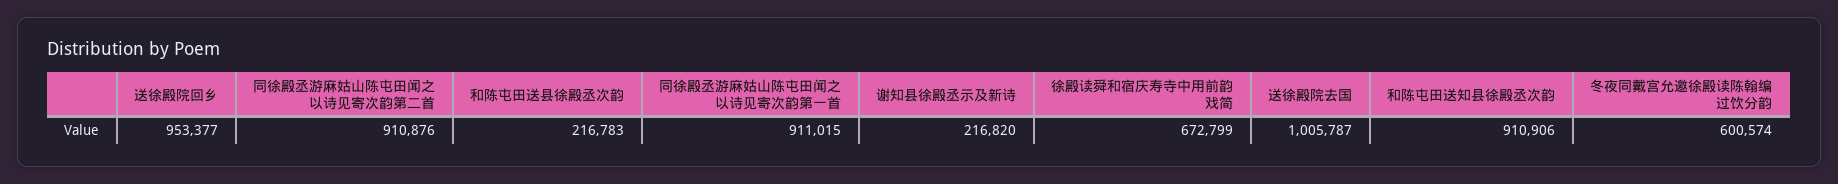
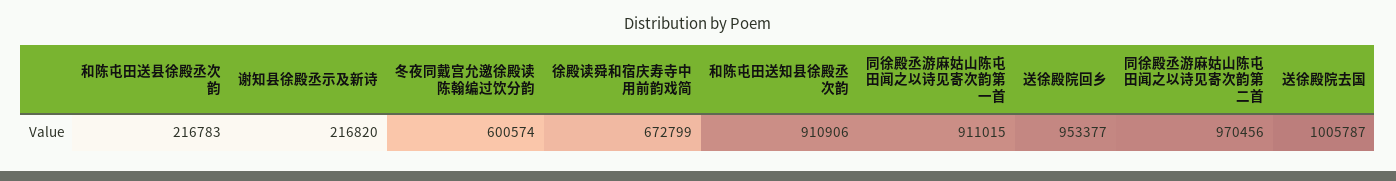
同徐殿丞游麻姑山陈屯田闻之以诗见寄次韵第二首: 910876 -> 970456

